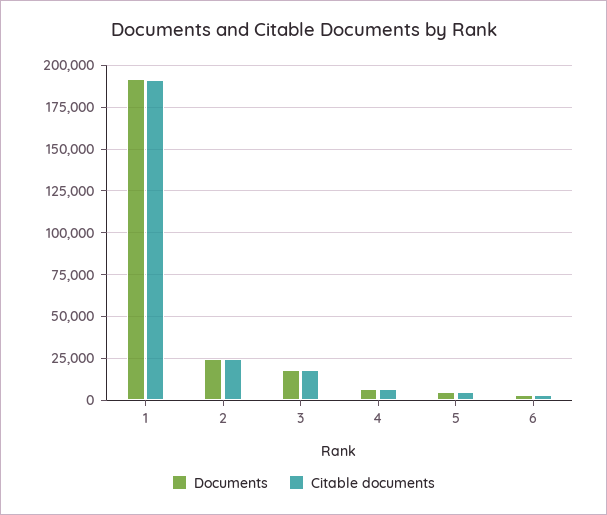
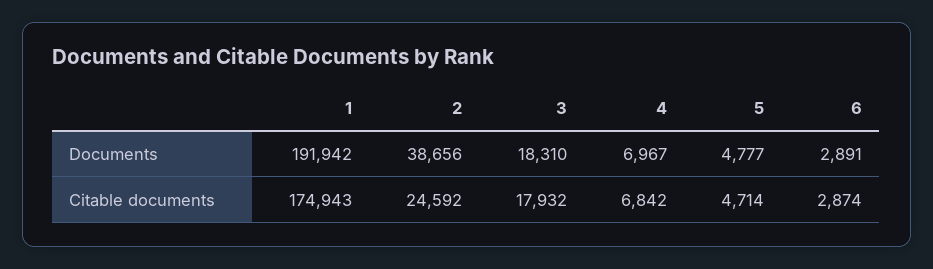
Citable documents, 1: 190000 -> 174943
Documents, 2: 25000 -> 38656

